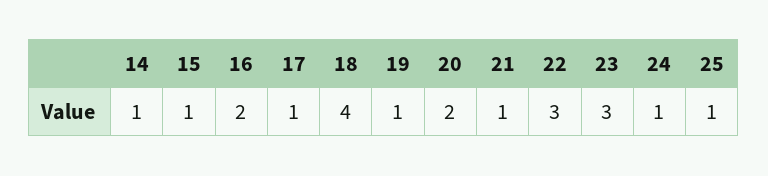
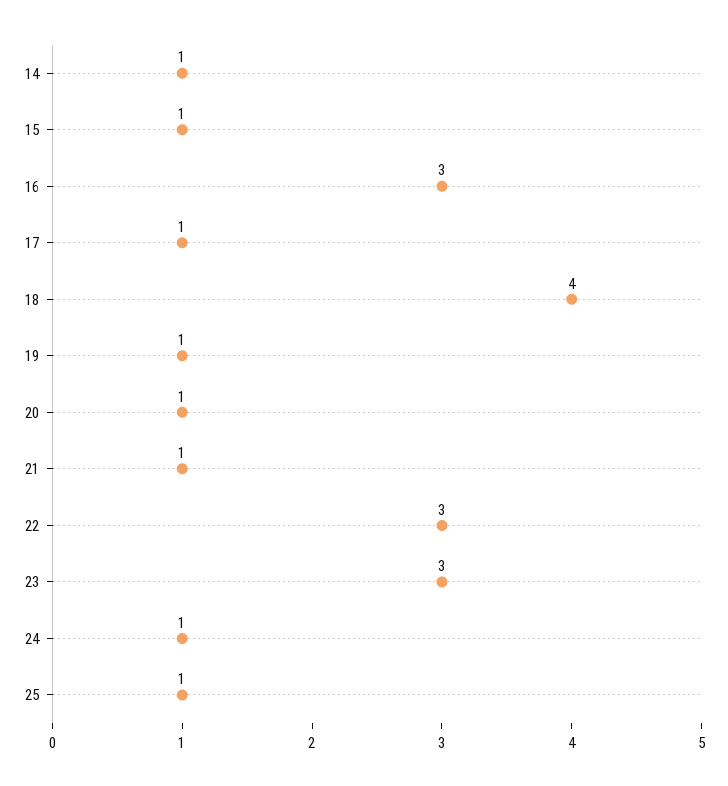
16: 2 -> 3
20: 2 -> 1

